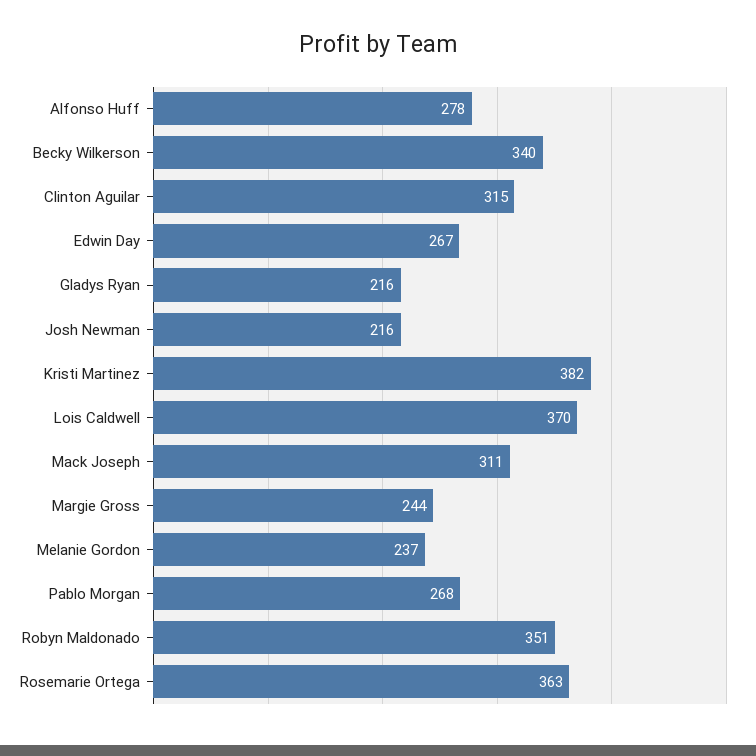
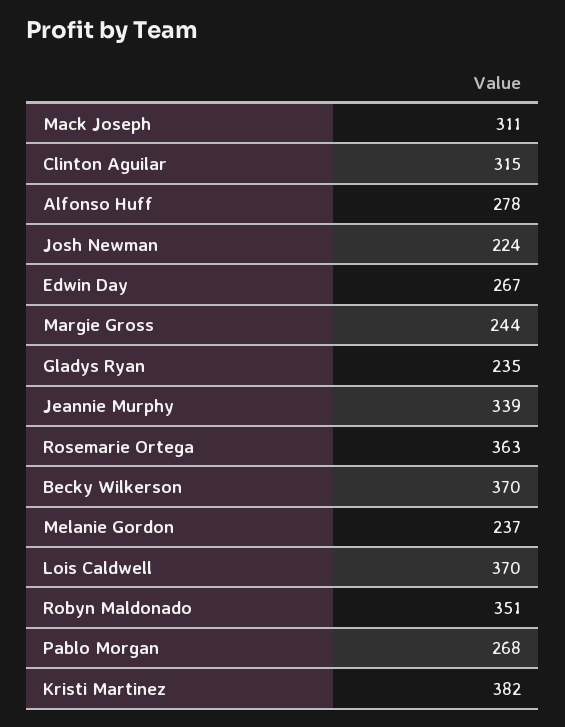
Becky Wilkerson: 340 -> 370
Gladys Ryan: 216 -> 235
Josh Newman: 216 -> 224
Jeannie Murphy: none -> 339

